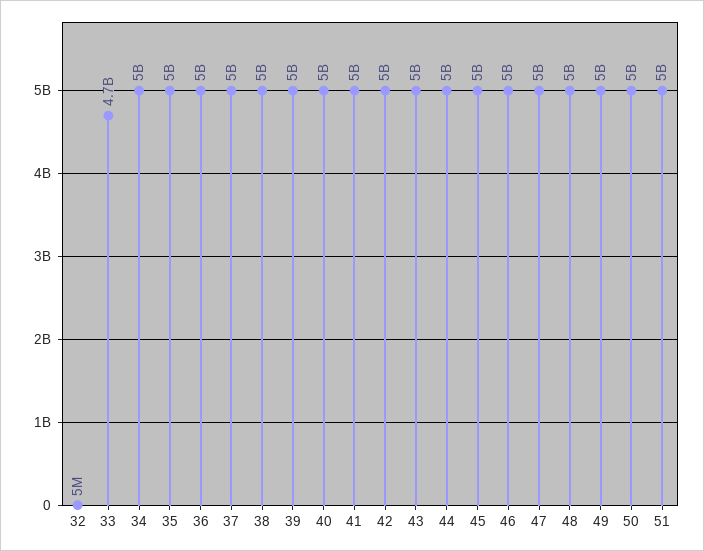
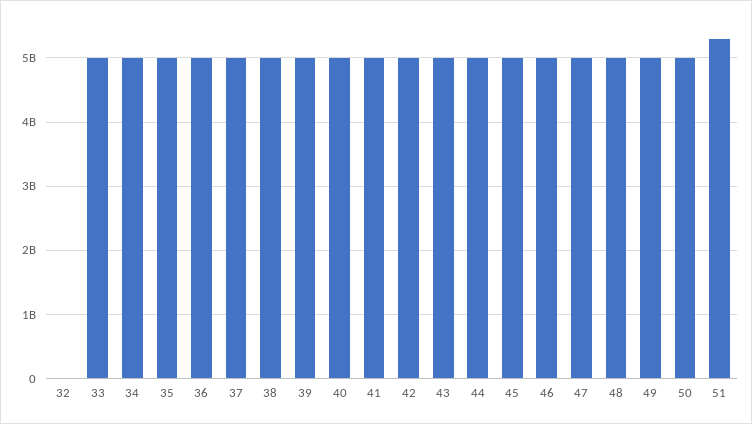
33: 4700000000 -> 5000000000
51: 5000000000 -> 5300000000

